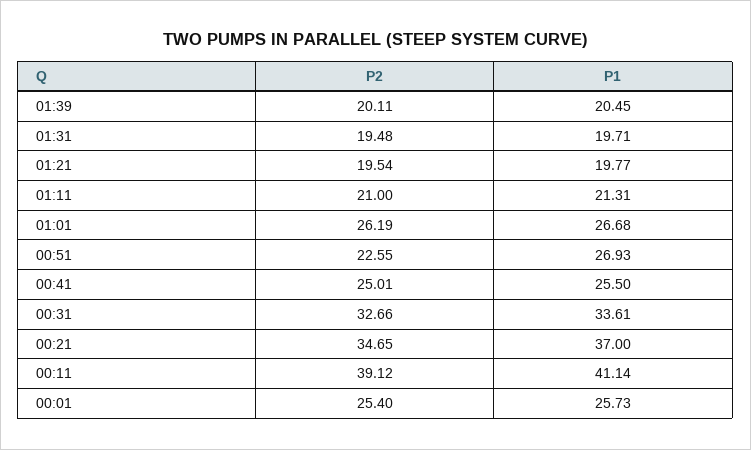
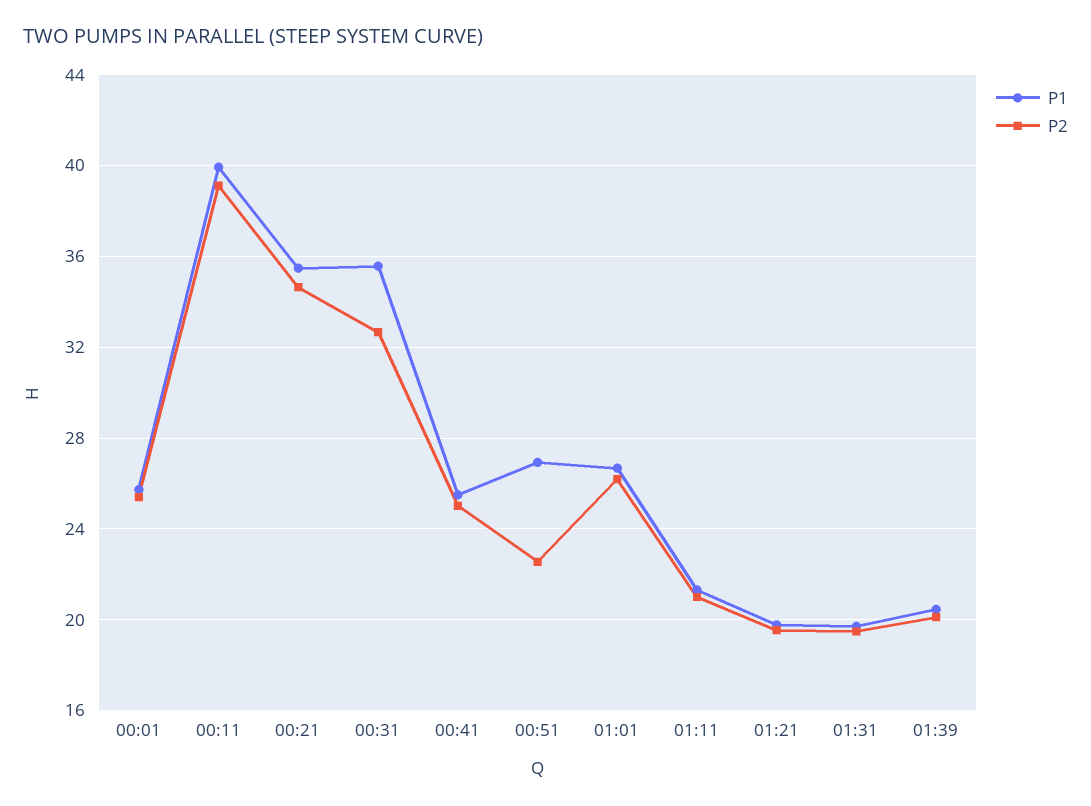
P1, 00:31: 33.61 -> 35.5
P1, 00:21: 37 -> 35.5
P1, 00:11: 41.14 -> 40

